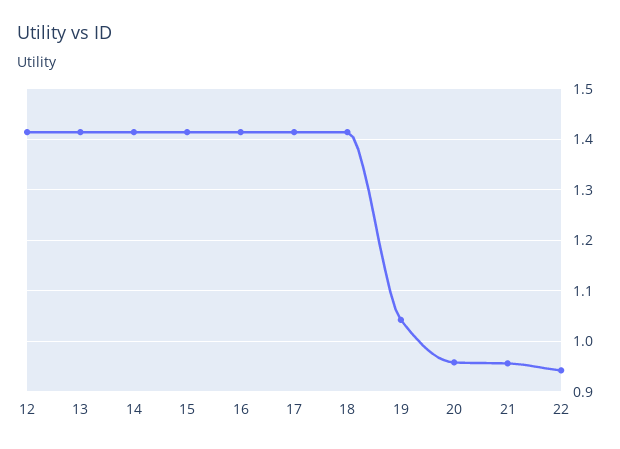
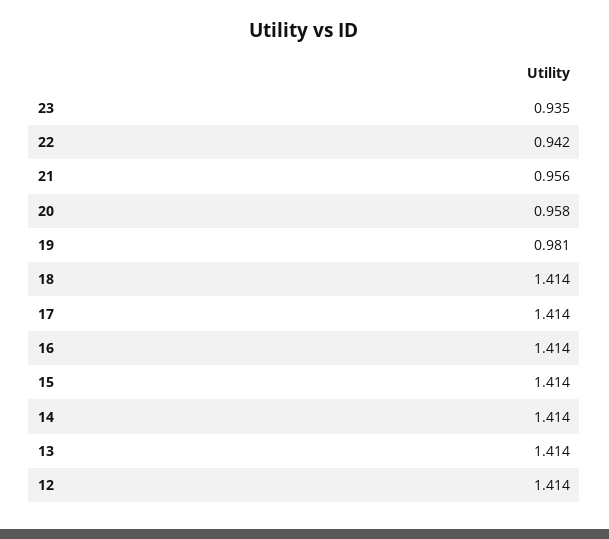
19: 1.04 -> 0.981
23: none -> 0.935

